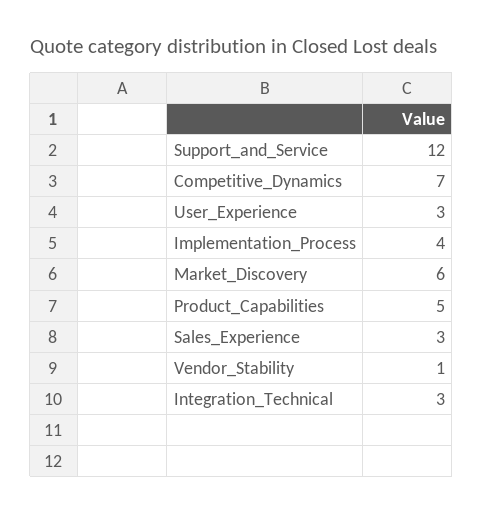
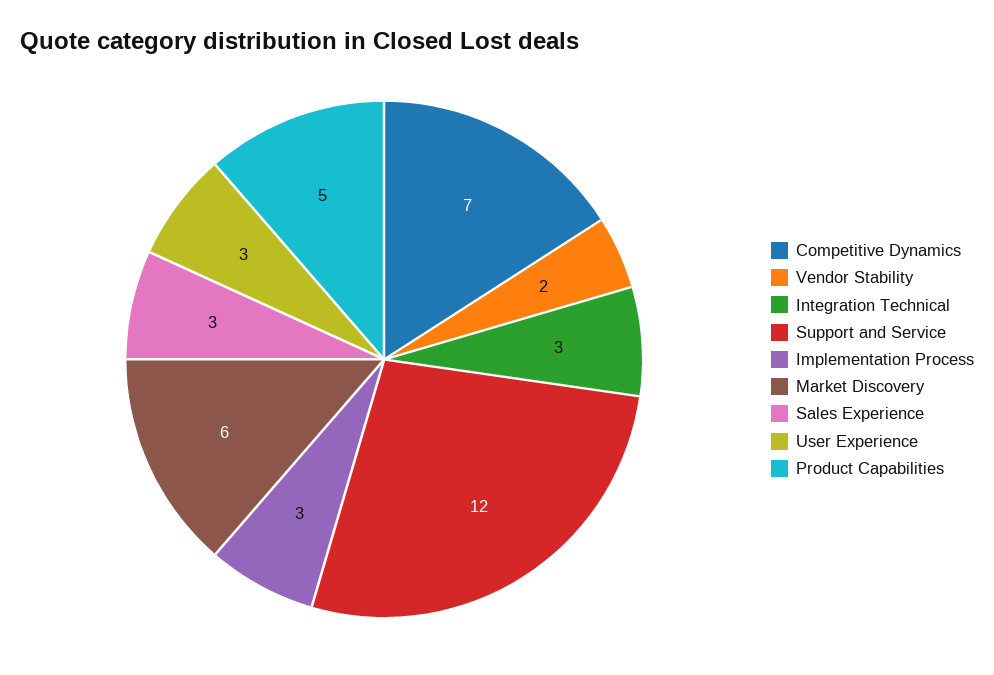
Implementation_Process: 4 -> 3
Vendor_Stability: 1 -> 2

